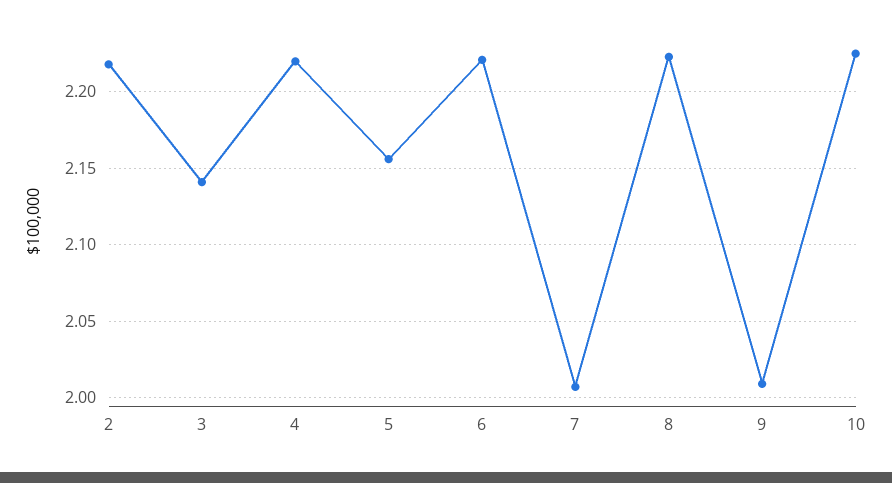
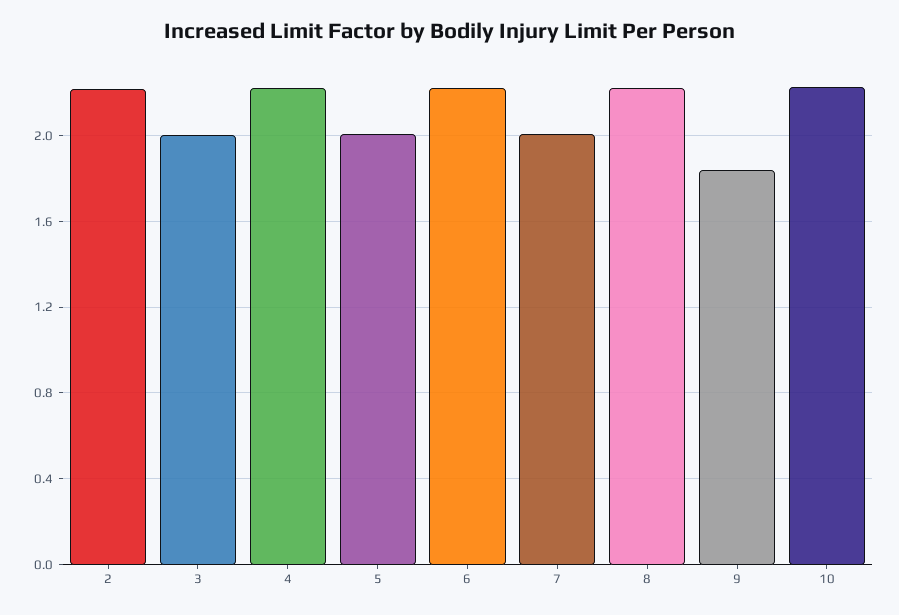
3: 2.14 -> 2
5: 2.155 -> 2
9: 2.01 -> 1.85

